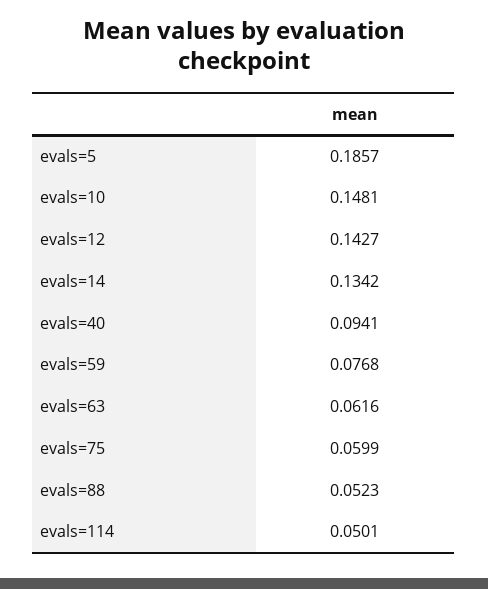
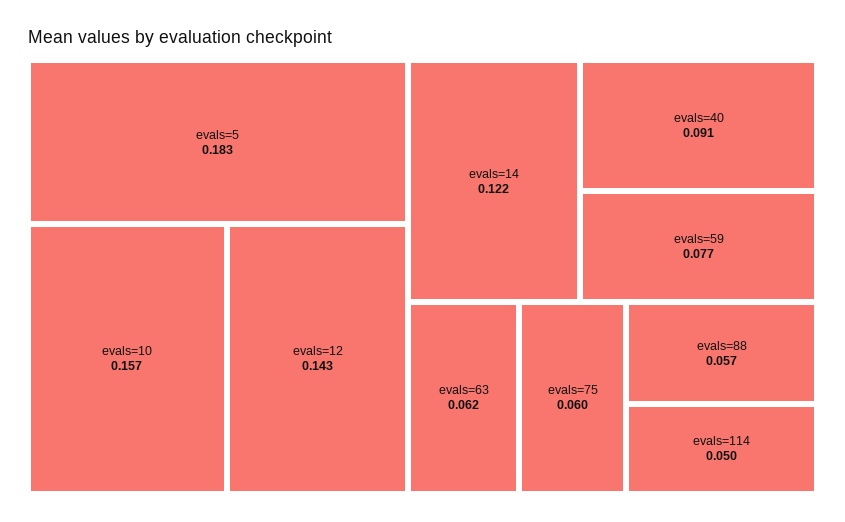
evals=5: 0.1857 -> 0.183
evals=10: 0.1481 -> 0.157
evals=14: 0.1342 -> 0.122
evals=40: 0.0941 -> 0.091
evals=88: 0.0523 -> 0.057

